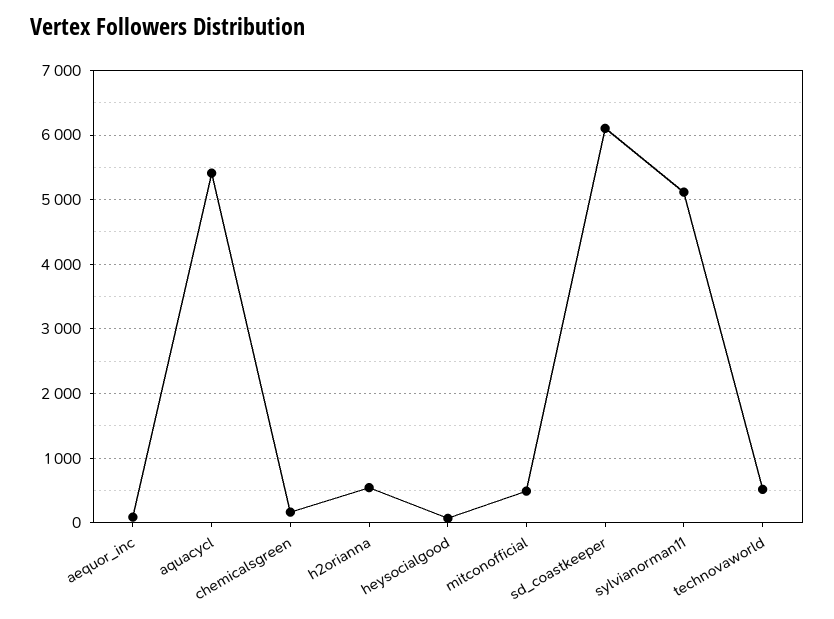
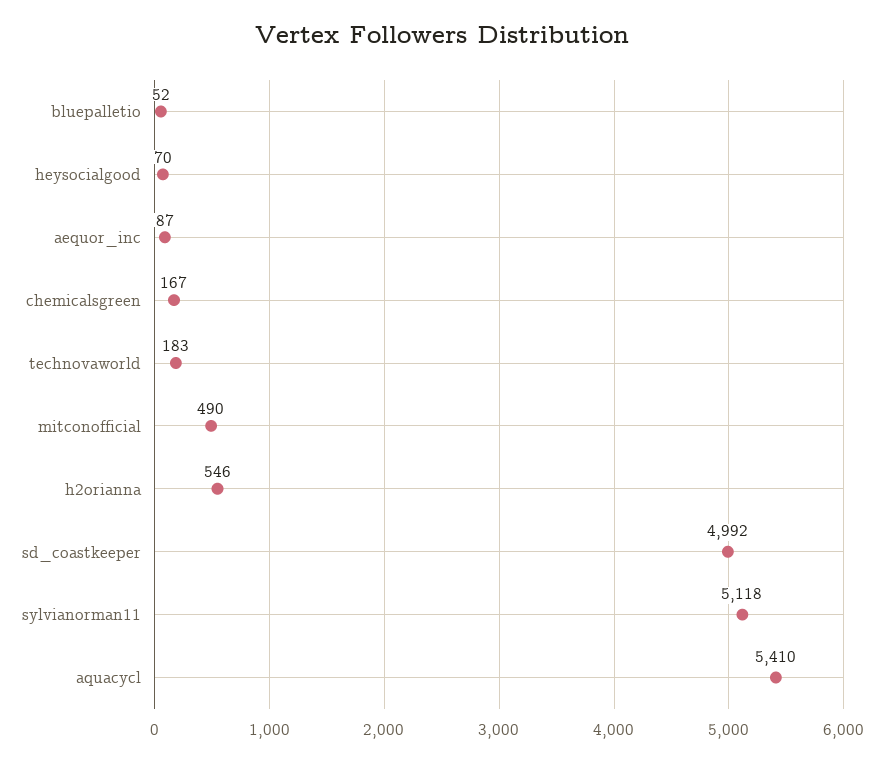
sd_coastkeeper: 6100 -> 4992
technovaworld: 500 -> 183
bluepalletio: none -> 52

